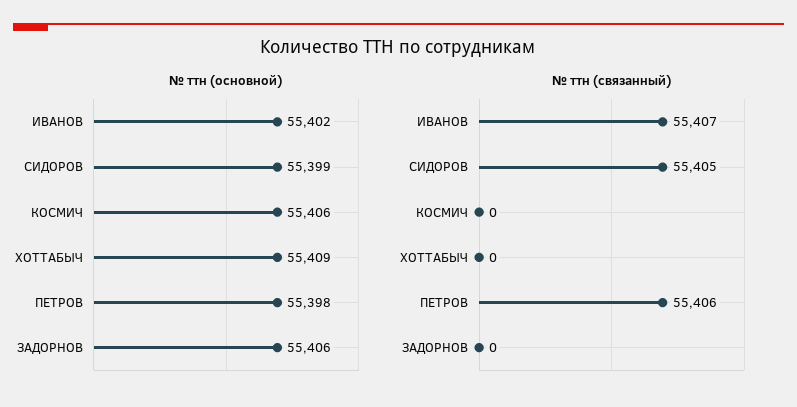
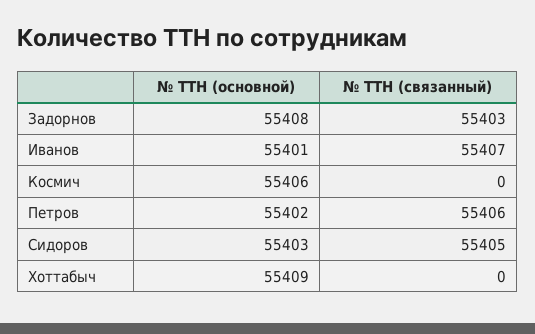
№ ттн (основной), ИВАНОВ: 55402 -> 55401
№ ттн (основной), СИДОРОВ: 55399 -> 55403
№ ттн (основной), ПЕТРОВ: 55398 -> 55402
№ ттн (основной), ЗАДОРНОВ: 55406 -> 55408
№ ттн (связанный), ЗАДОРНОВ: 0 -> 55403

